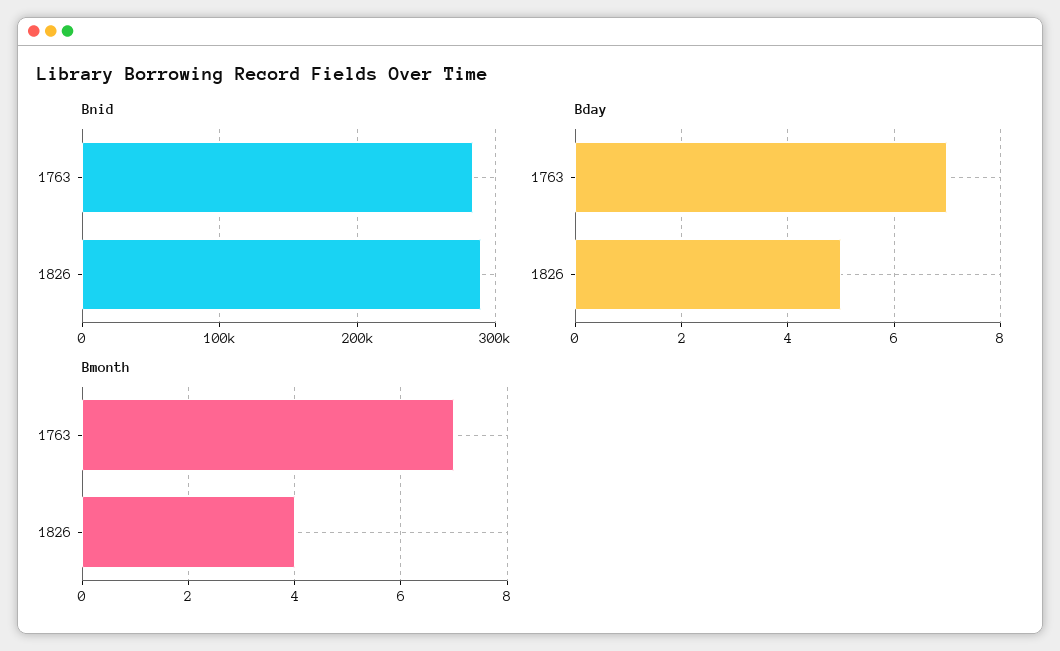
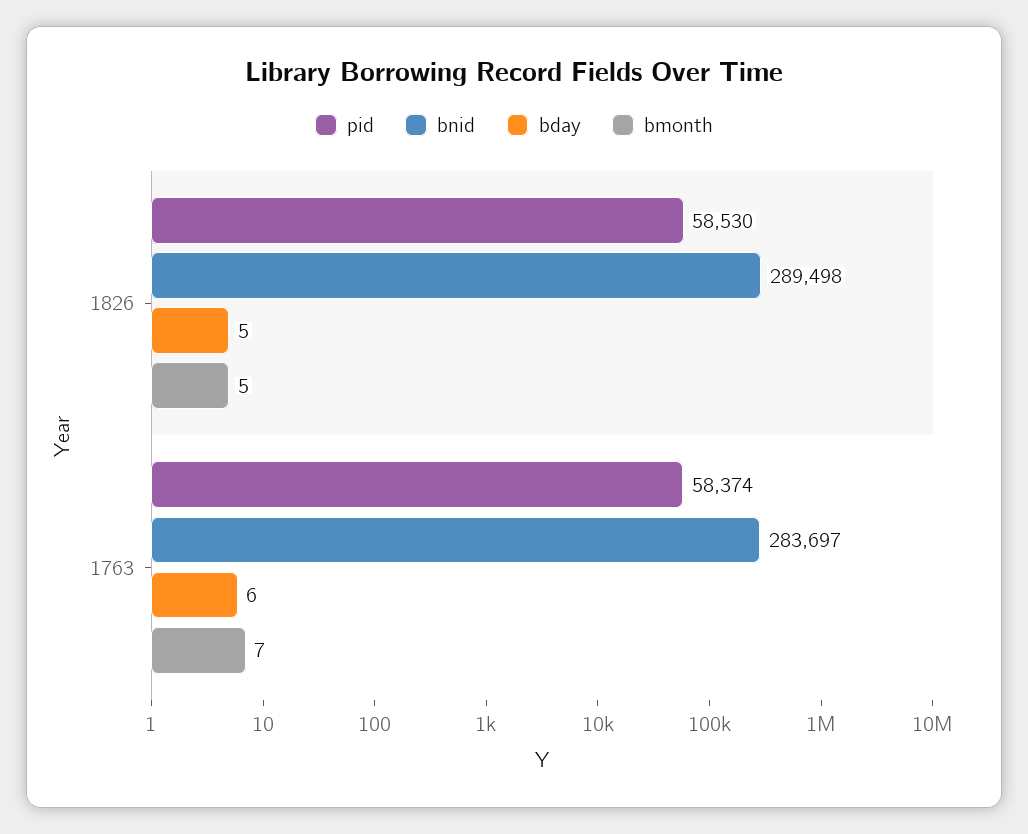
Bday, 1763: 7 -> 6
Bmonth, 1826: 4 -> 5
pid, 1826: none -> 58530
pid, 1763: none -> 58374

